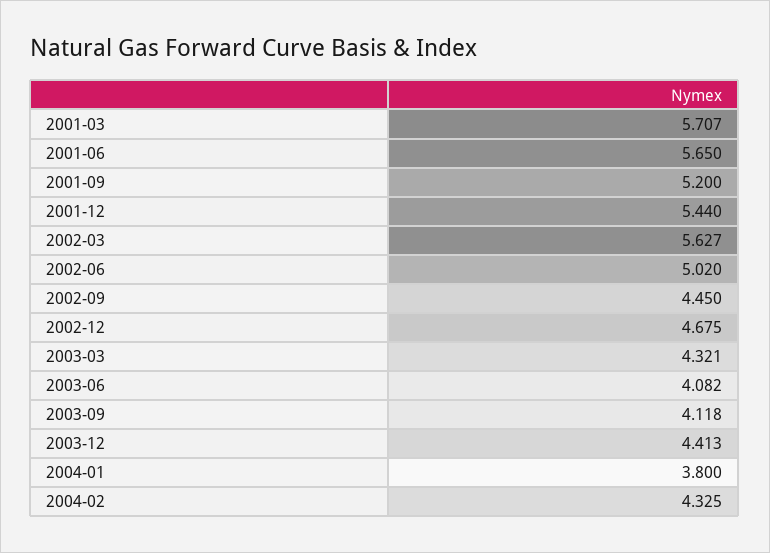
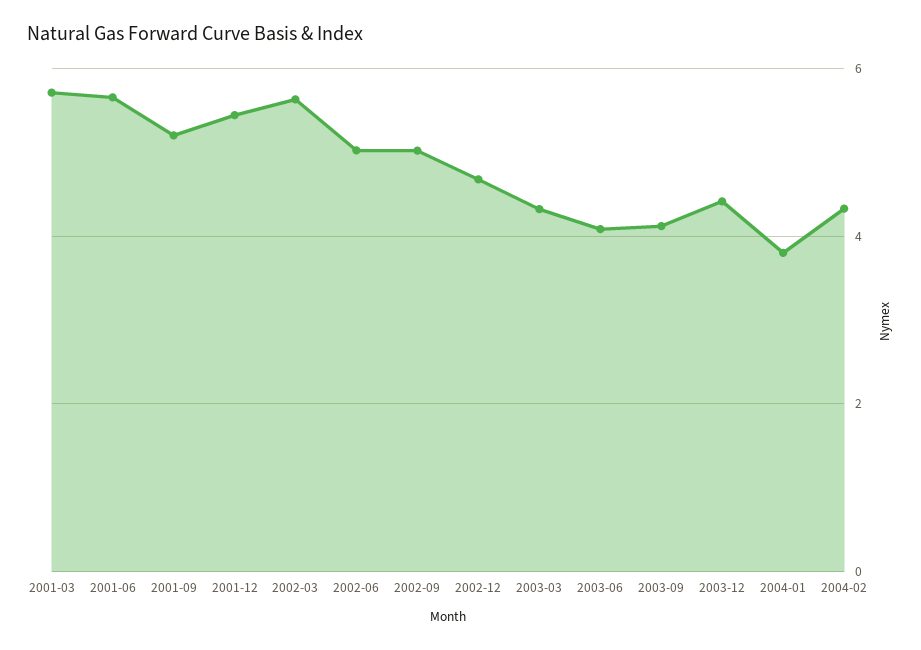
2002-09: 4.45 -> 5

